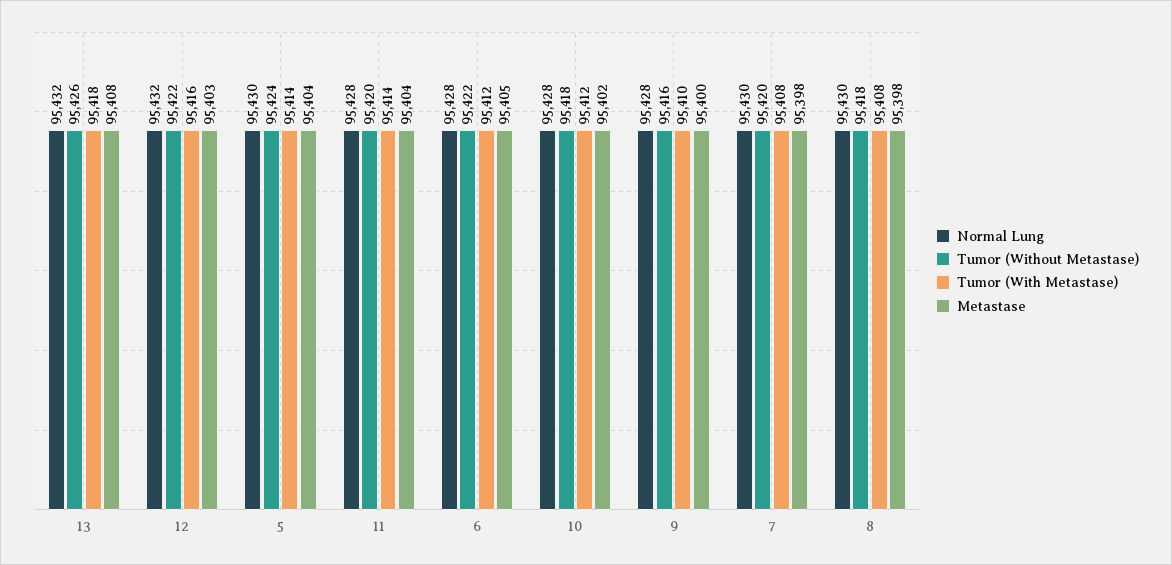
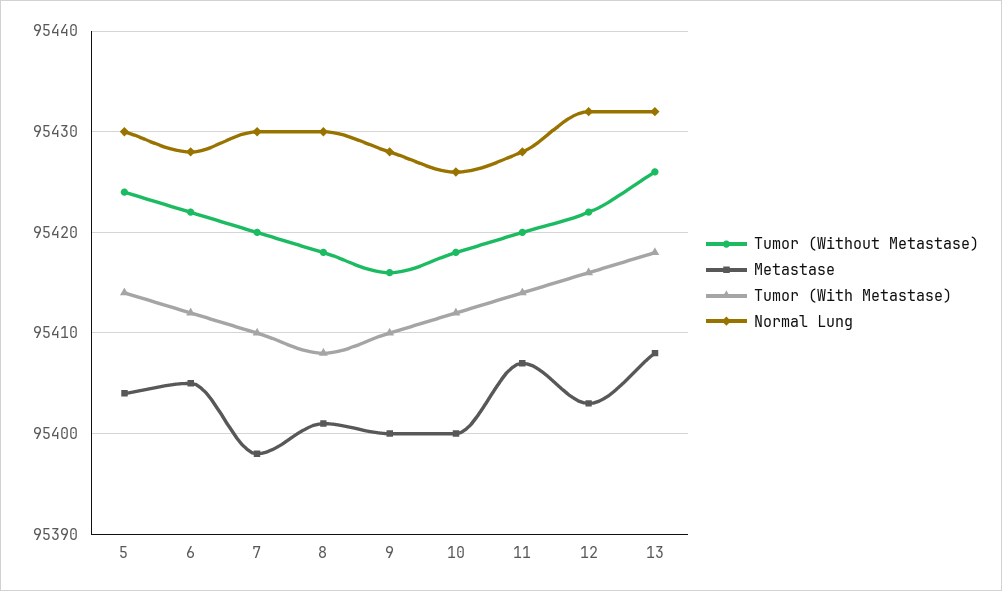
Metastase, 11: 95404 -> 95407
Normal Lung, 10: 95428 -> 95426
Metastase, 10: 95402 -> 95400
Tumor (With Metastase), 7: 95408 -> 95410
Metastase, 8: 95398 -> 95401

